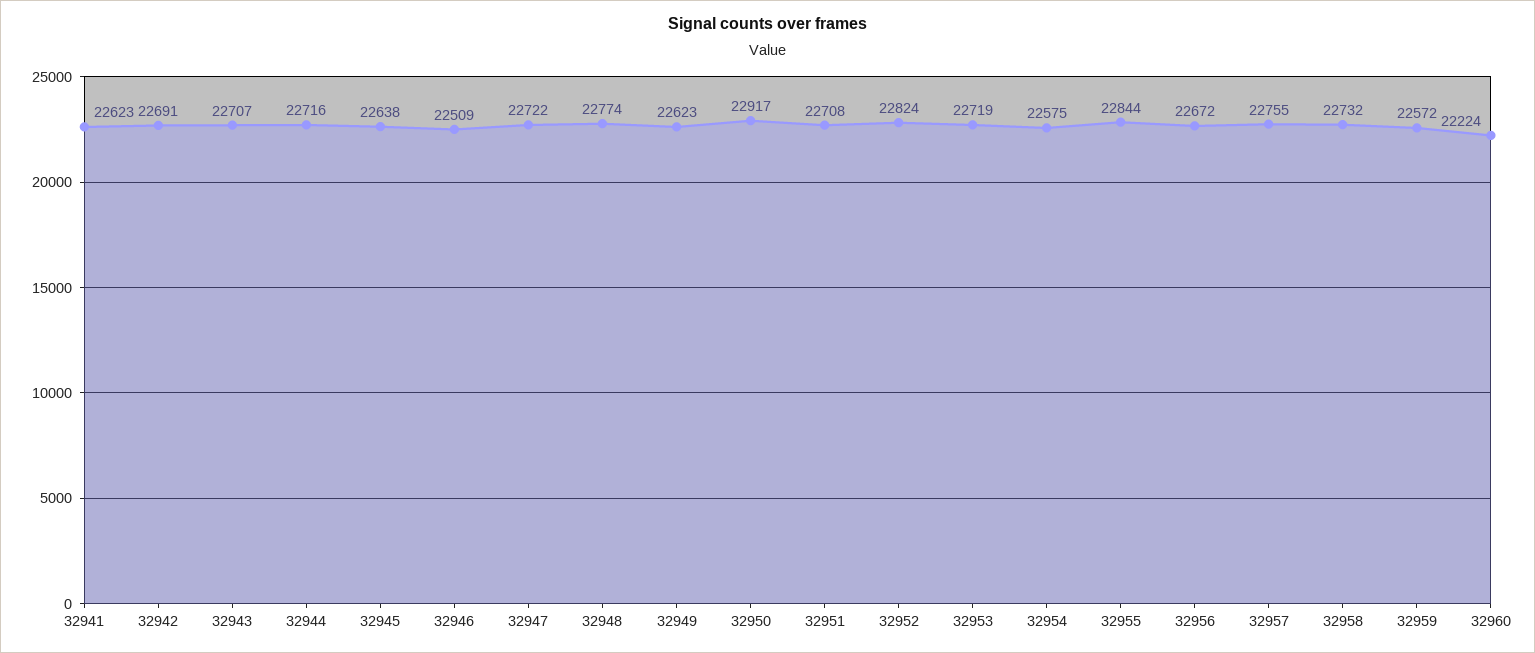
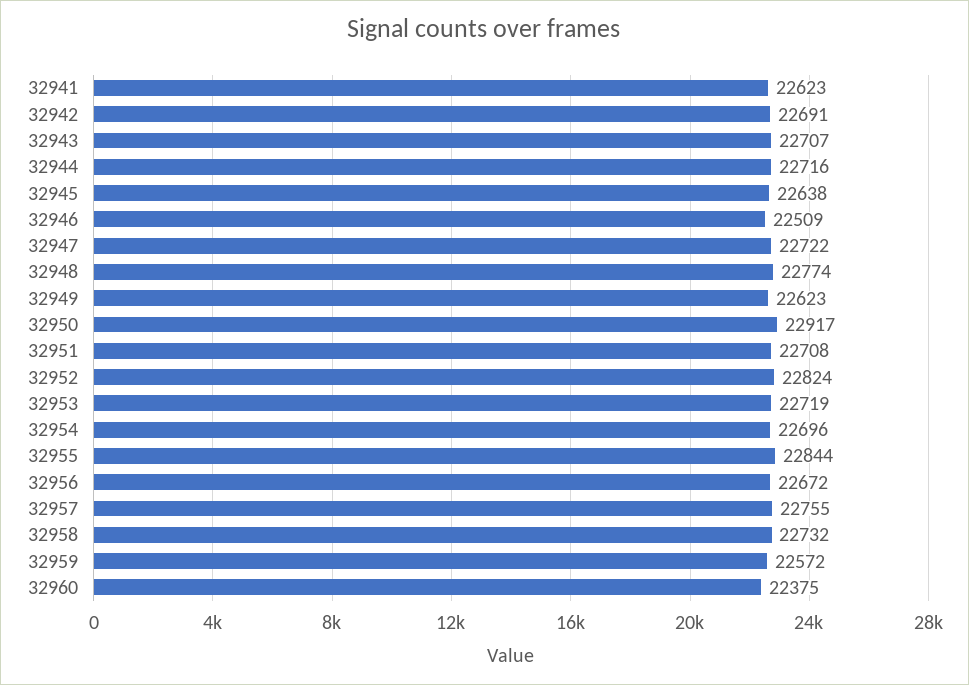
32954: 22575 -> 22696
32960: 22224 -> 22375

